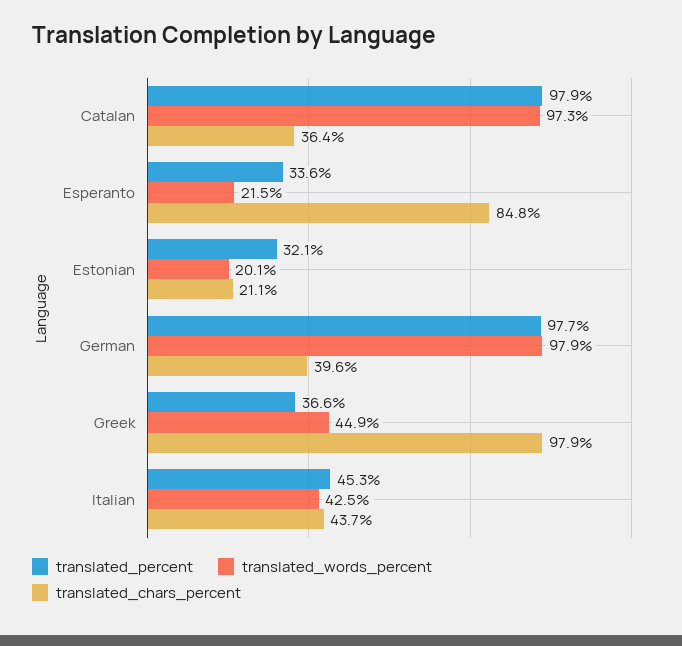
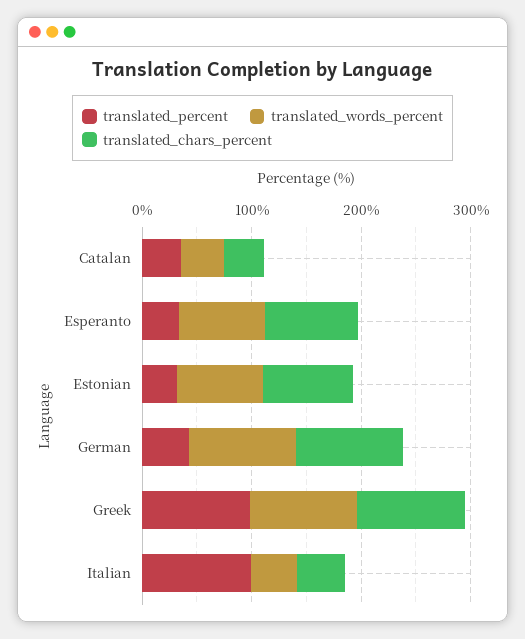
translated_percent, Catalan: 97.9 -> 40
translated_words_percent, Catalan: 97.3 -> 40
translated_words_percent, Esperanto: 21.5 -> 80
translated_words_percent, Estonian: 20.1 -> 80
translated_chars_percent, Estonian: 21.1 -> 80
translated_percent, German: 97.7 -> 40
translated_chars_percent, German: 39.6 -> 100
translated_percent, Greek: 36.6 -> 100
translated_words_percent, Greek: 44.9 -> 100
translated_percent, Italian: 45.3 -> 100

